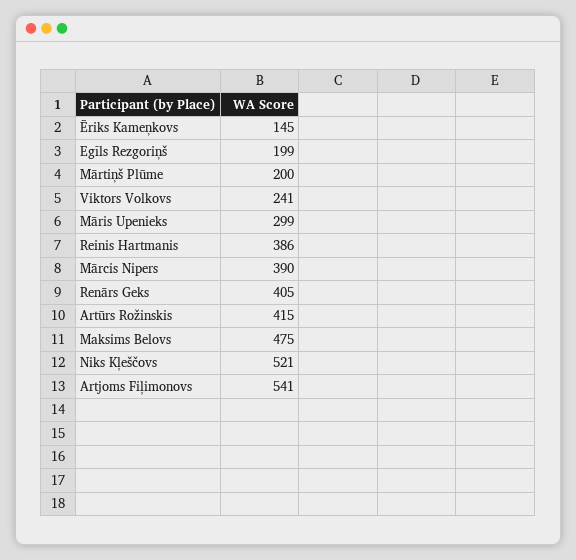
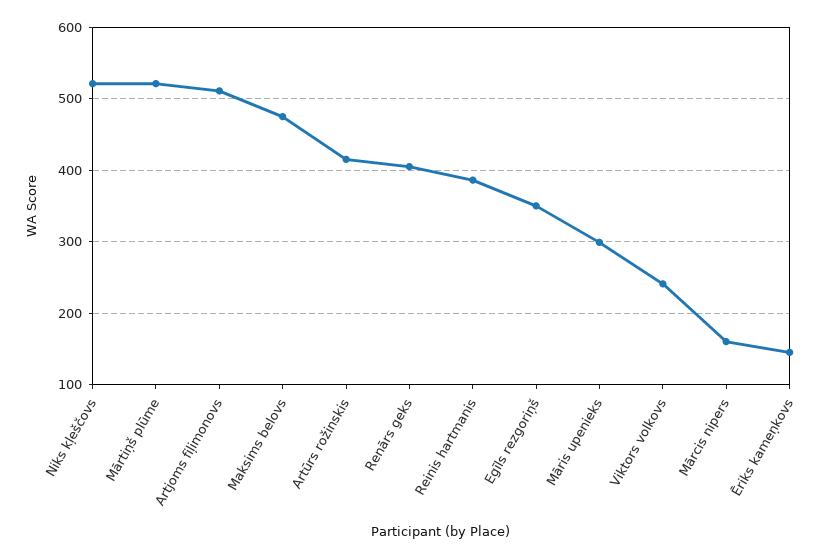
Egīls Rezgoriņš: 199 -> 350
Mārtiņš Plūme: 200 -> 520
Mārcis Nipers: 390 -> 160
Artjoms Fiļimonovs: 541 -> 510

